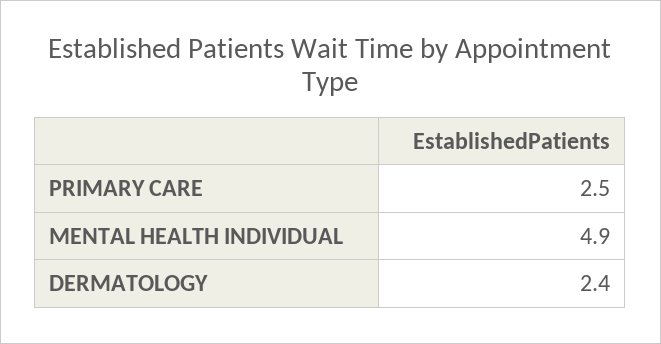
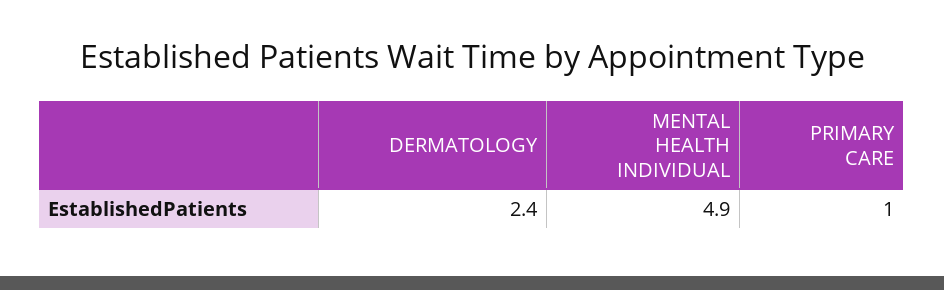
PRIMARY CARE: 2.5 -> 1

